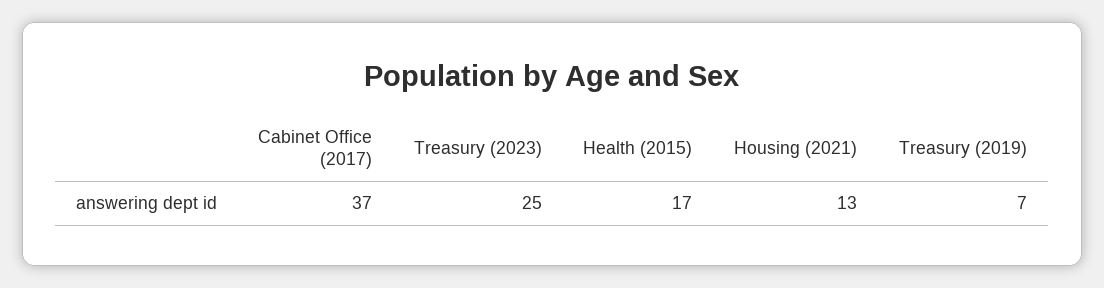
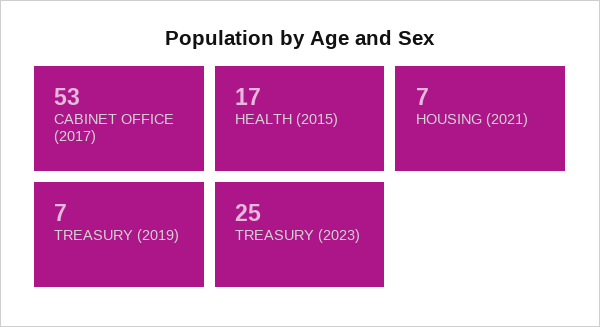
Cabinet Office (2017): 37 -> 53
Housing (2021): 13 -> 7

